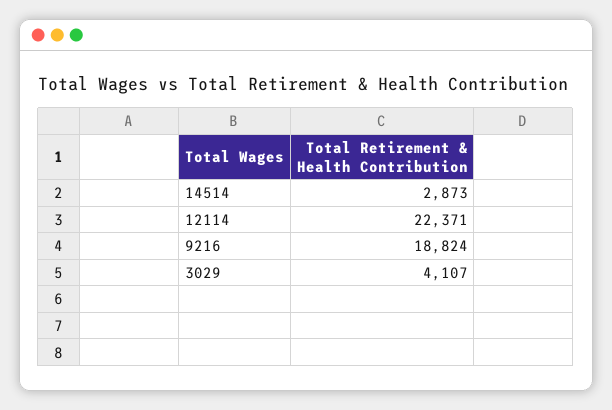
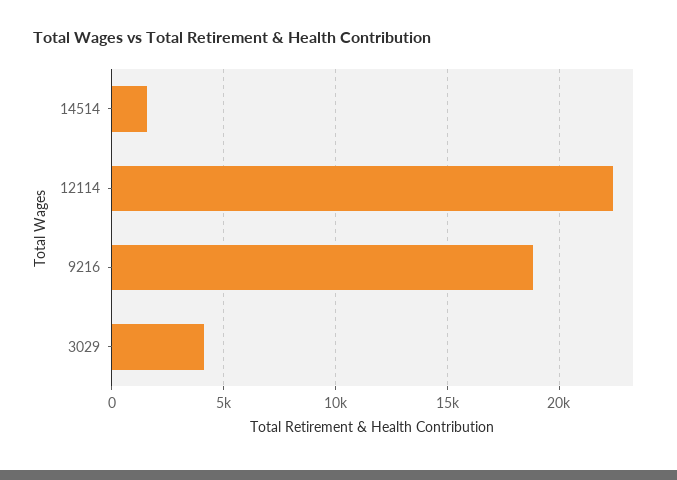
14514: 2873 -> 1500

